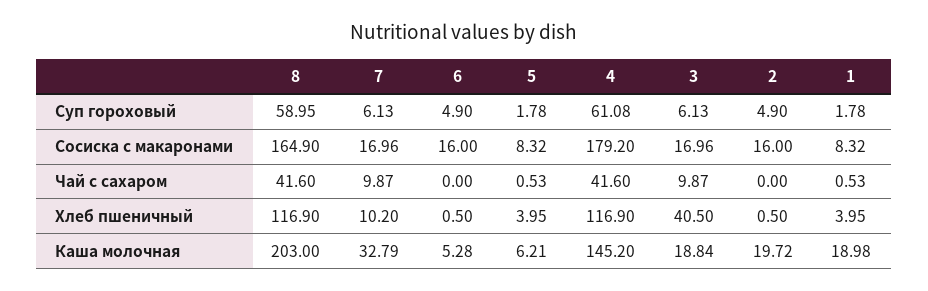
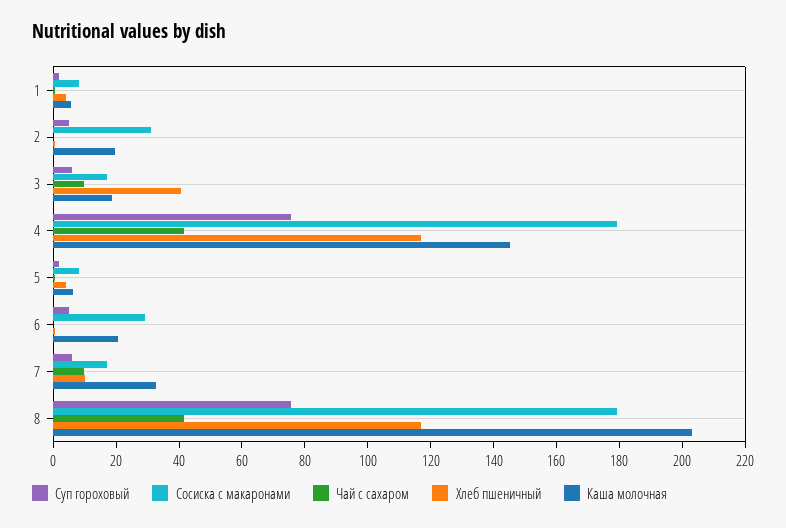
Суп гороховый, 8: 58.95 -> 75
Суп гороховый, 4: 61.08 -> 75
Сосиска с макаронами, 8: 164.9 -> 180
Сосиска с макаронами, 6: 16 -> 30
Сосиска с макаронами, 2: 16 -> 30
Каша молочная, 6: 5.28 -> 20
Каша молочная, 1: 18.98 -> 5

